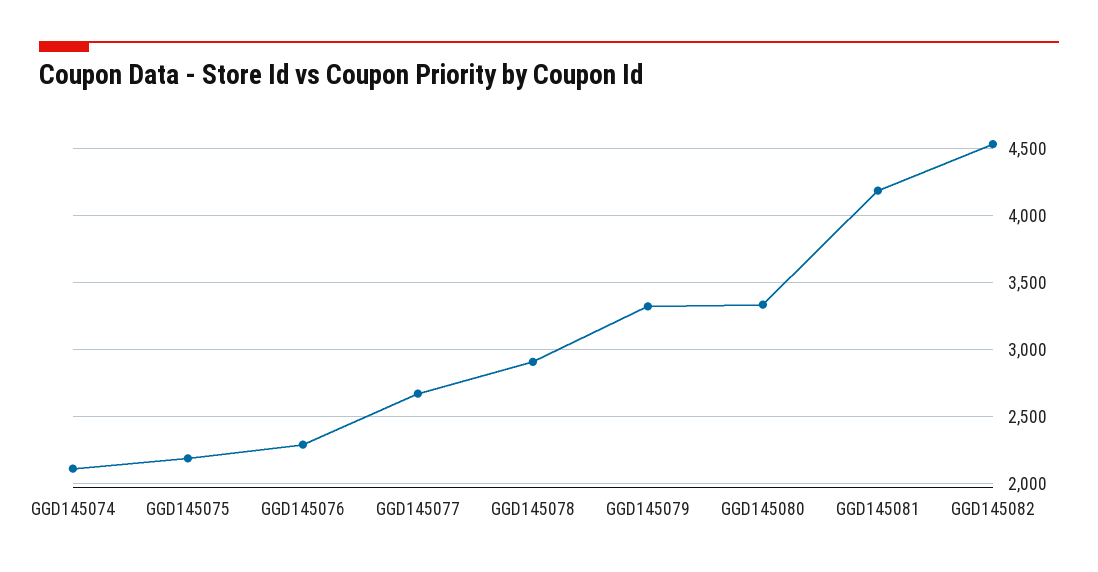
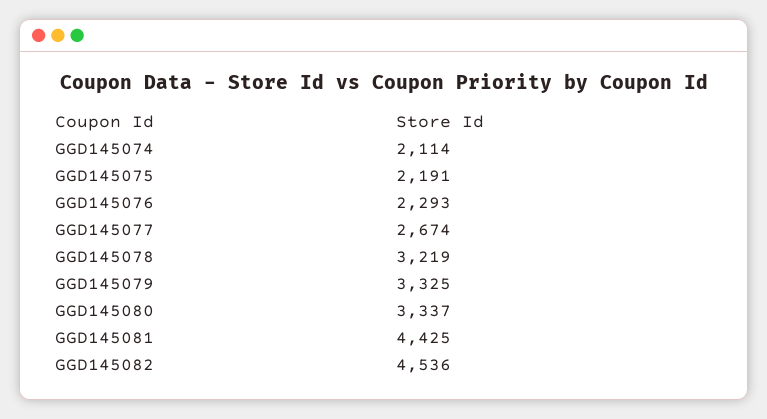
GGD145078: 2900 -> 3219
GGD145081: 4200 -> 4425

